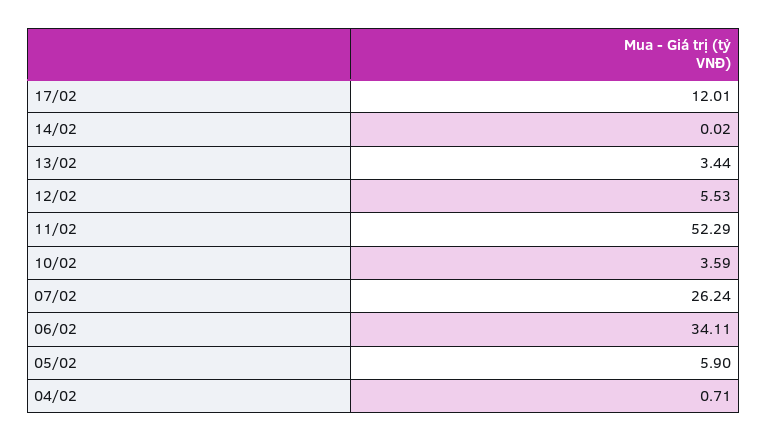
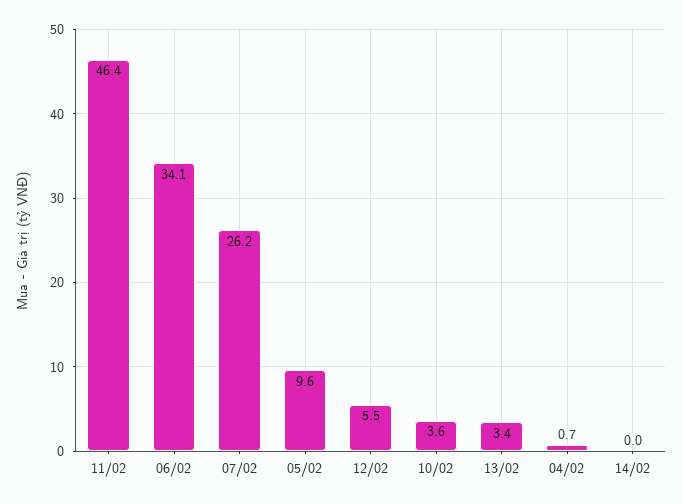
17/02: 12.01 -> none
11/02: 52.29 -> 46.4
05/02: 5.9 -> 9.6

